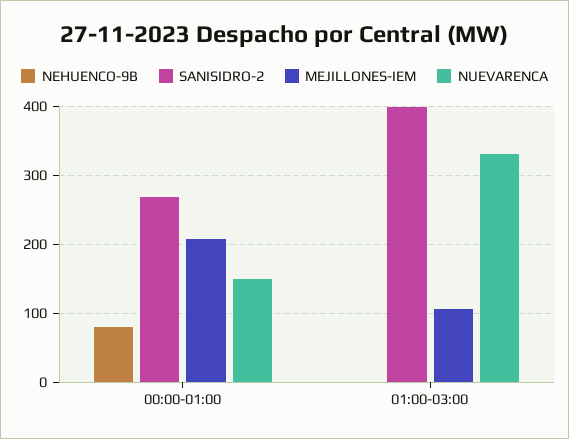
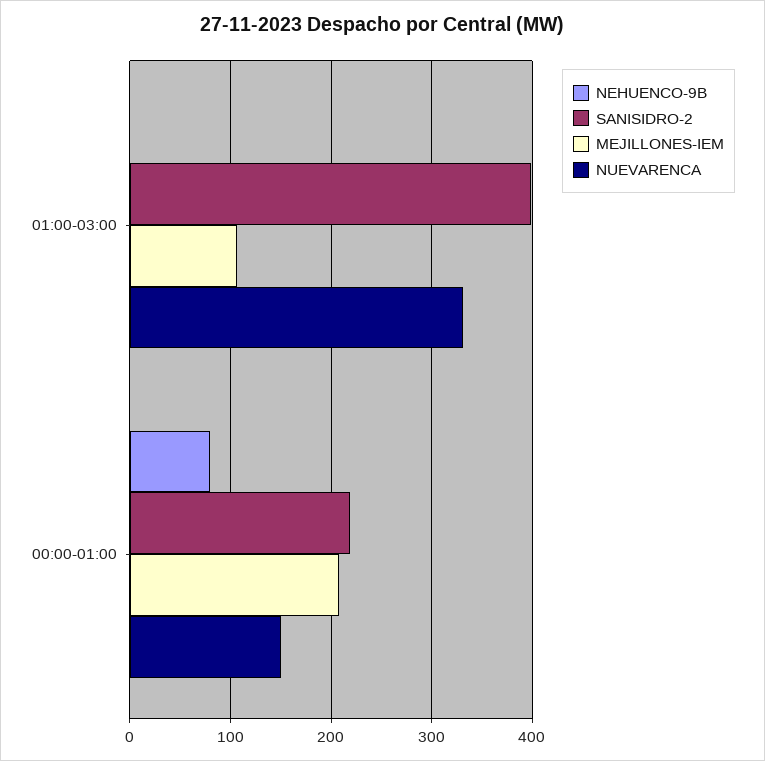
SANISIDRO-2, 00:00-01:00: 270 -> 220

